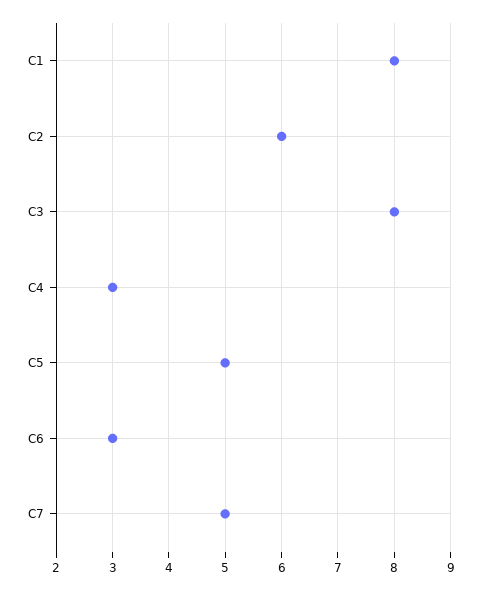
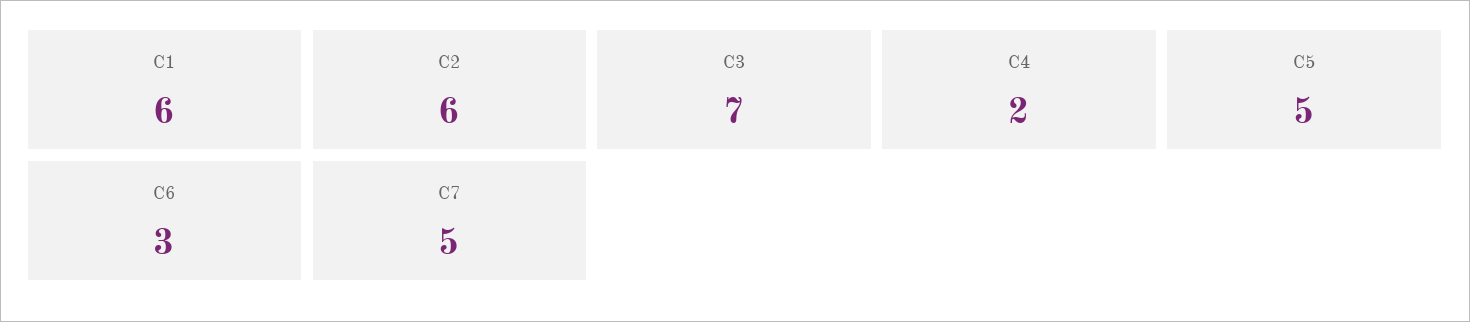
C1: 8 -> 6
C3: 8 -> 7
C4: 3 -> 2

